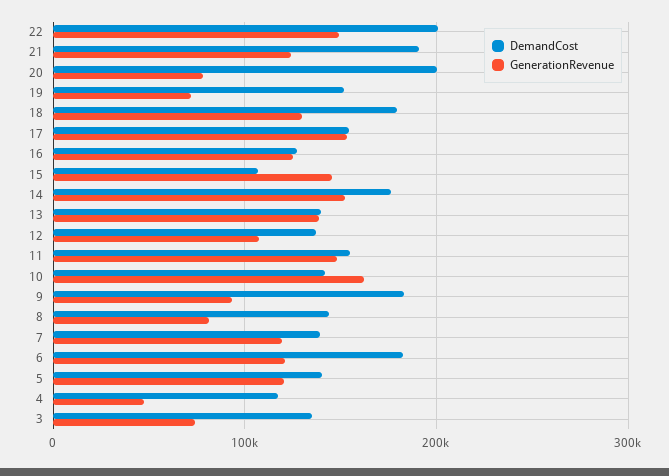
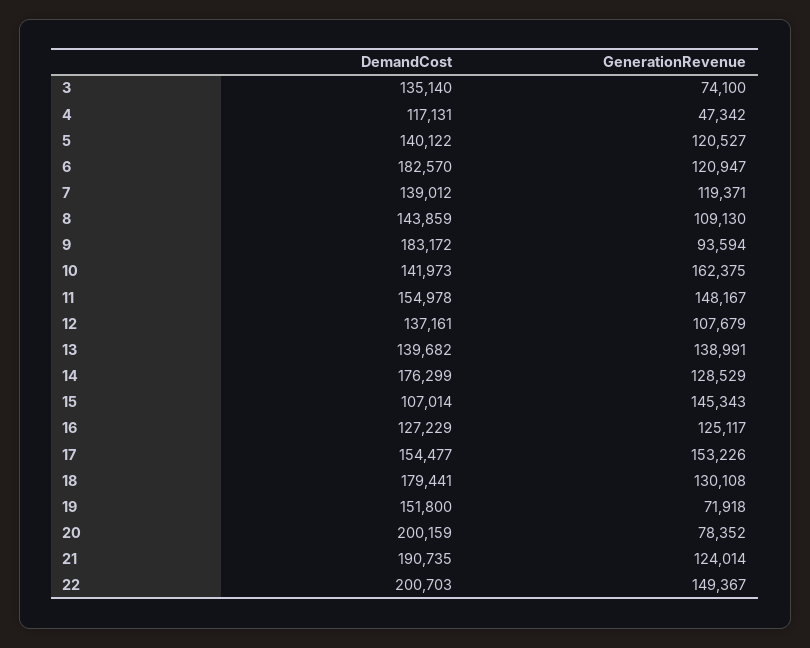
GenerationRevenue, 14: 150000 -> 128529
GenerationRevenue, 8: 80000 -> 109130

